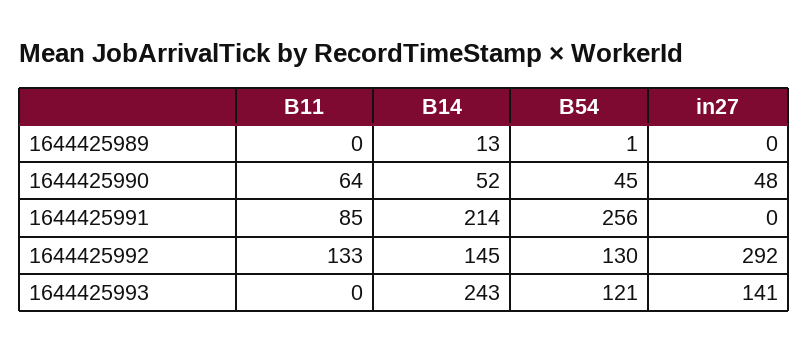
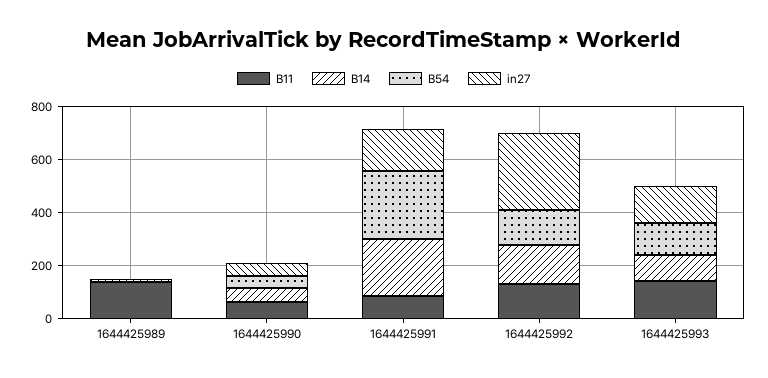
B11, 1644425989: 0 -> 150
in27, 1644425991: 0 -> 150
B11, 1644425993: 0 -> 150
B14, 1644425993: 243 -> 100

